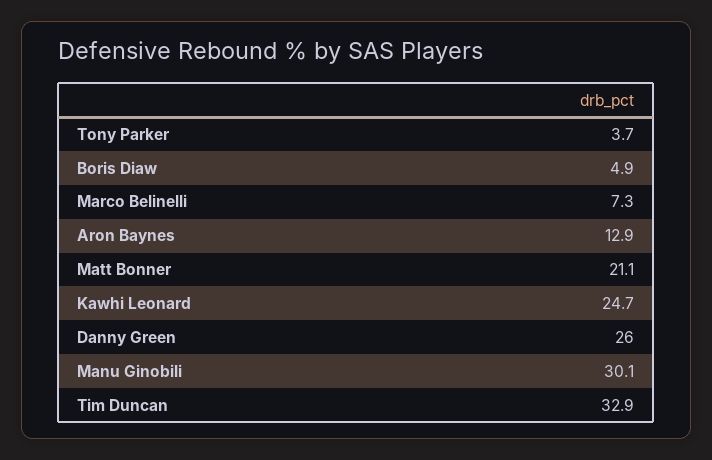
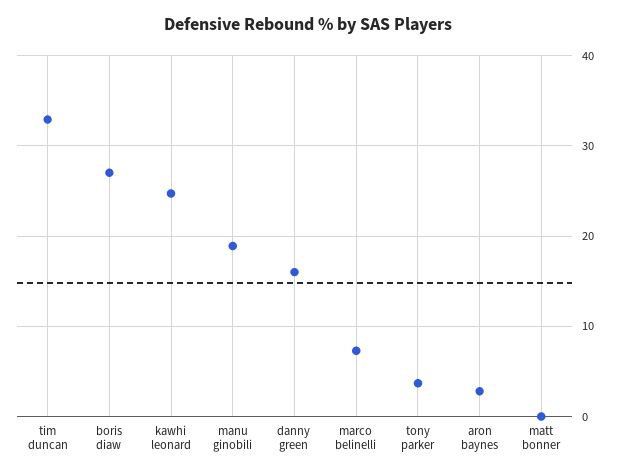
Boris Diaw: 4.9 -> 27
Aron Baynes: 12.9 -> 3
Matt Bonner: 21.1 -> 0
Danny Green: 26 -> 16
Manu Ginobili: 30.1 -> 19

